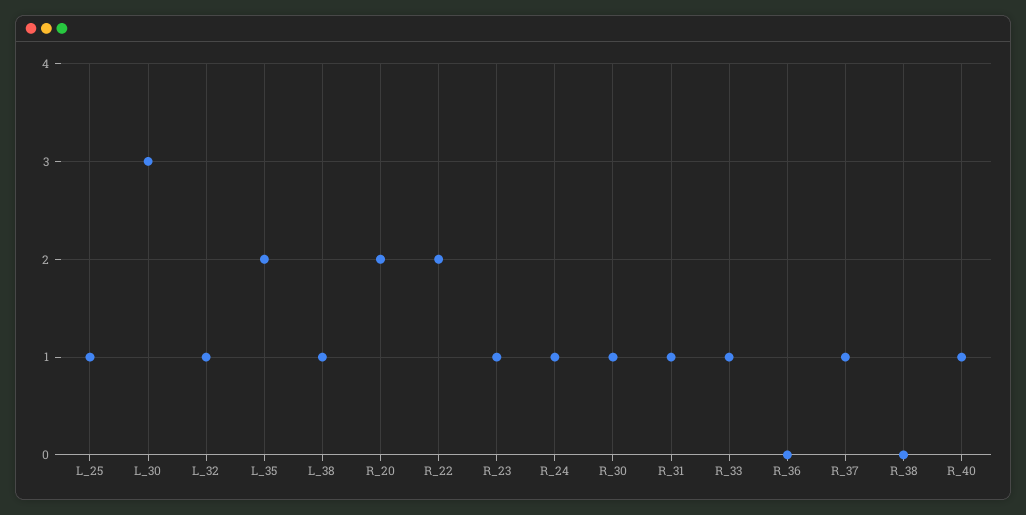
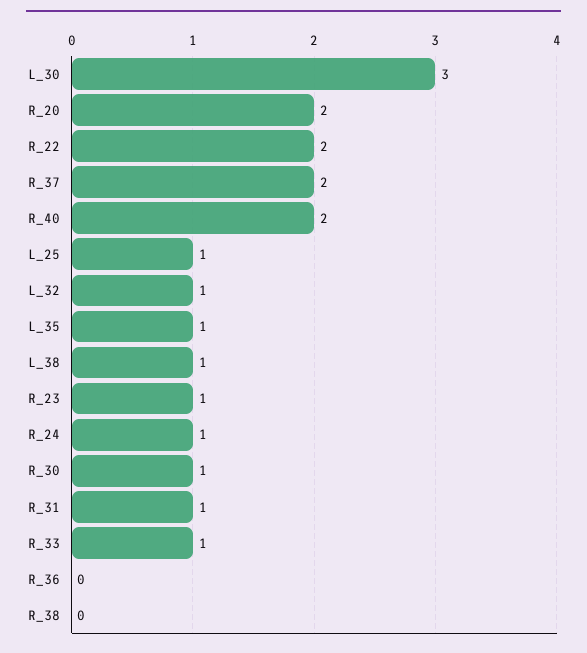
L_35: 2 -> 1
R_37: 1 -> 2
R_40: 1 -> 2

